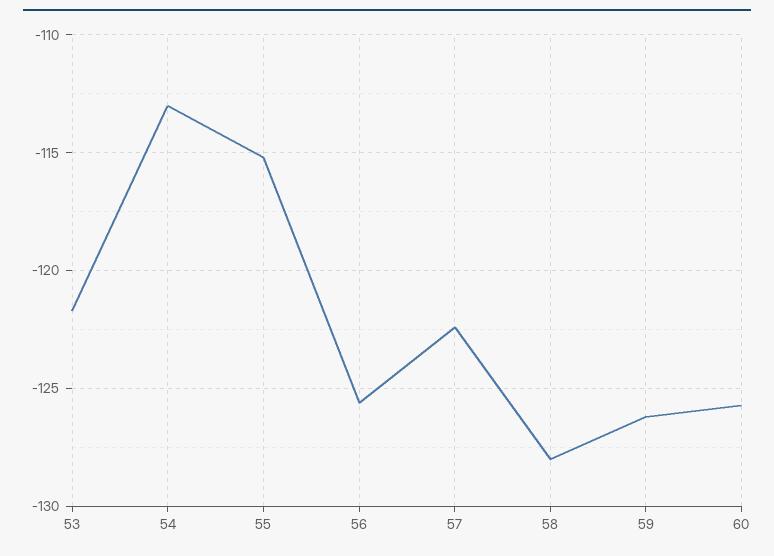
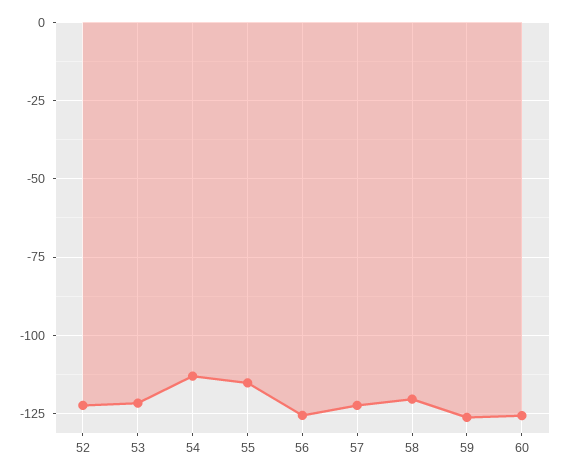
58: -128 -> -120
52: none -> -122.5

